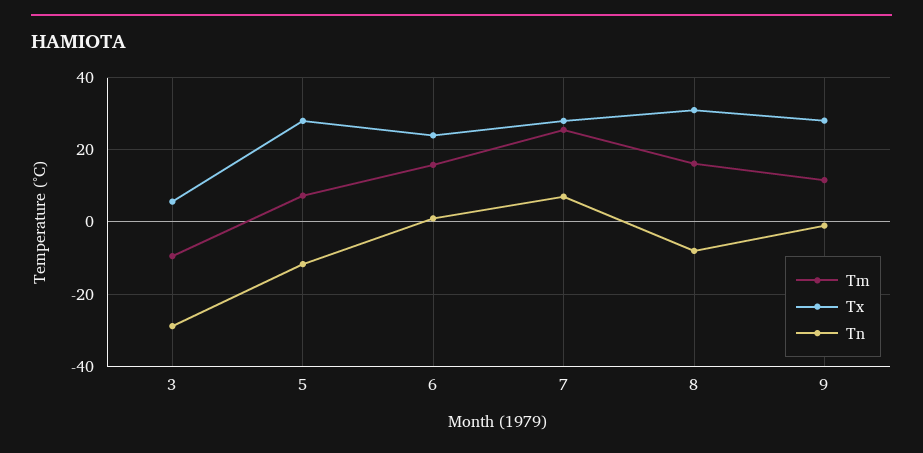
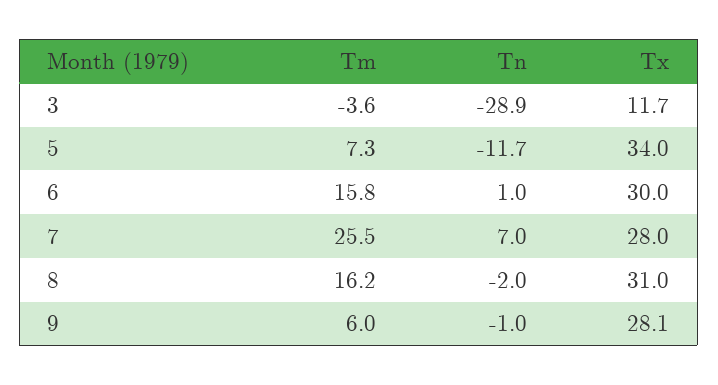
Tm, 3: -10 -> -3.6
Tx, 3: 6 -> 11.7
Tx, 5: 28 -> 34
Tx, 6: 24 -> 30
Tn, 8: -8 -> -2
Tm, 9: 12 -> 6

